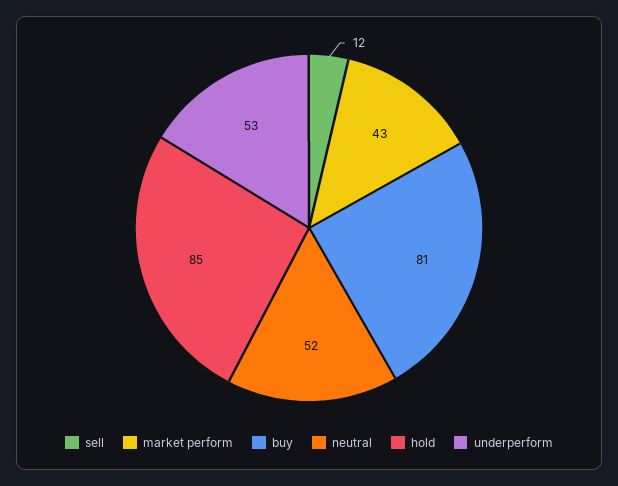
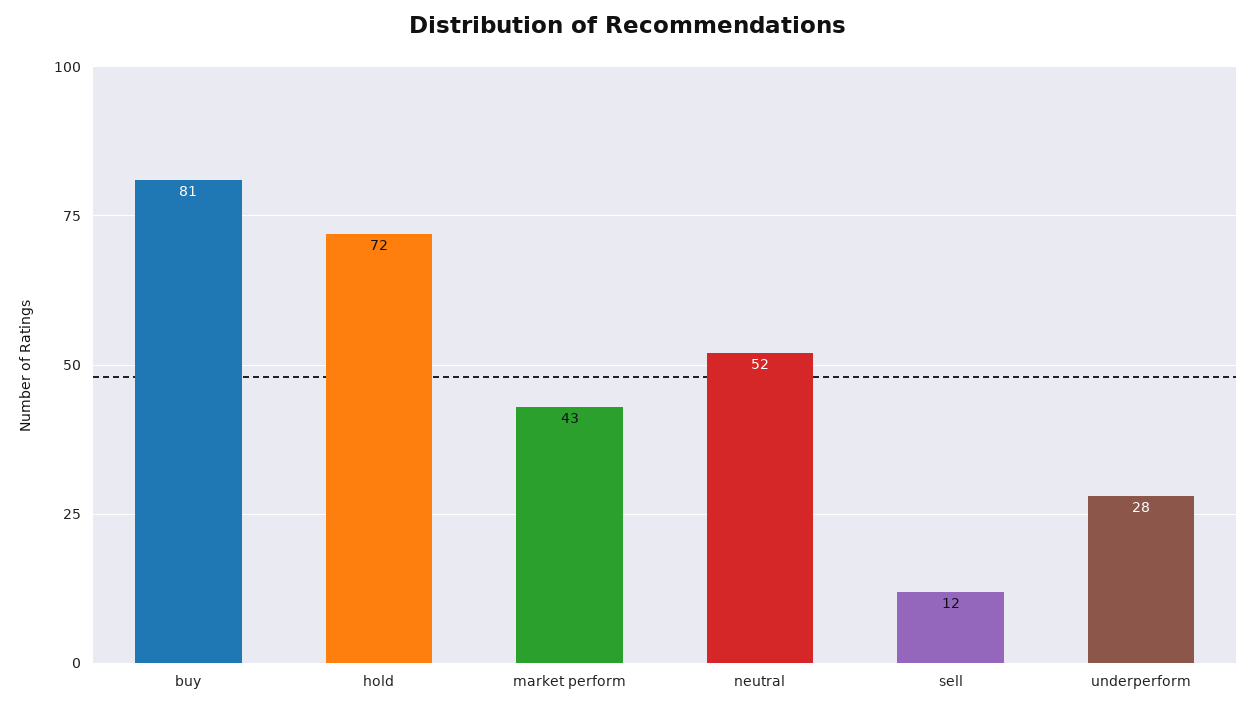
hold: 85 -> 72
underperform: 53 -> 28

